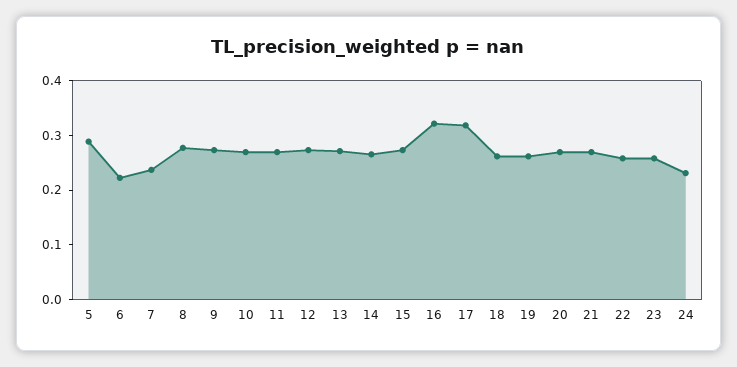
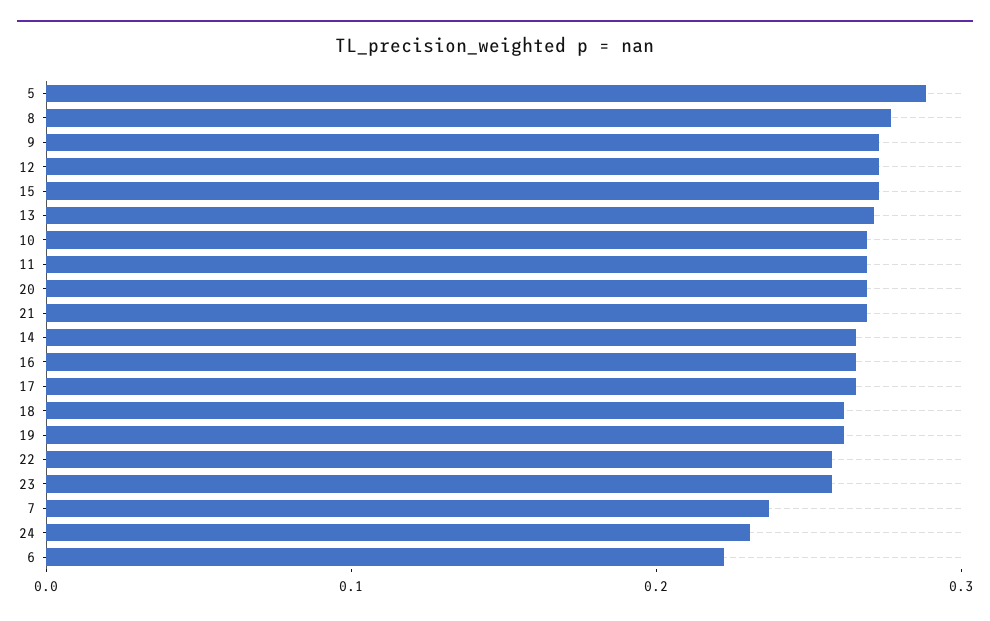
16: 0.32 -> 0.26
17: 0.32 -> 0.26

